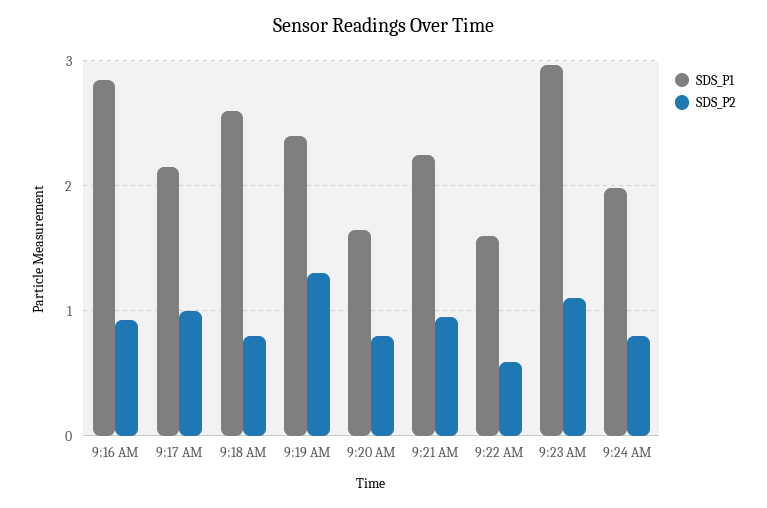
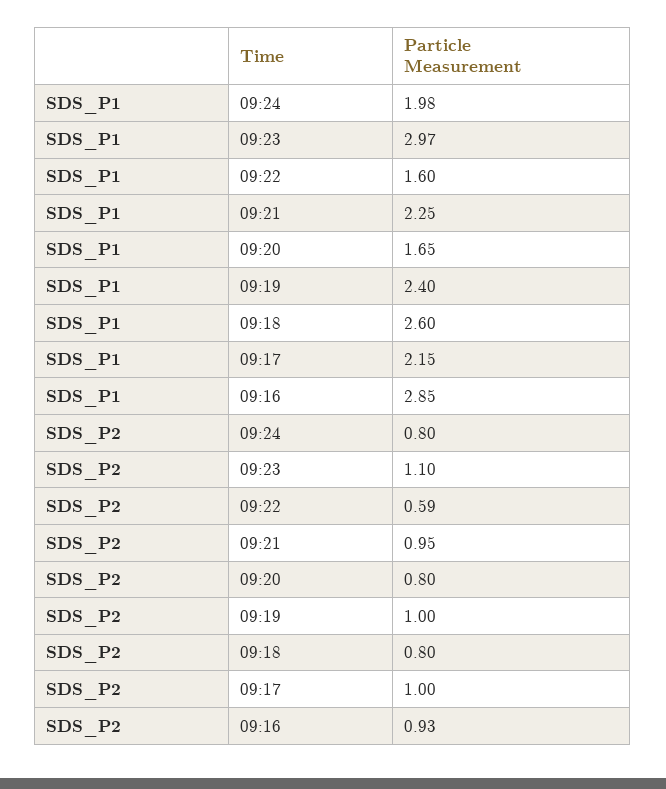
SDS_P2, 9:19 AM: 1.3 -> 1

